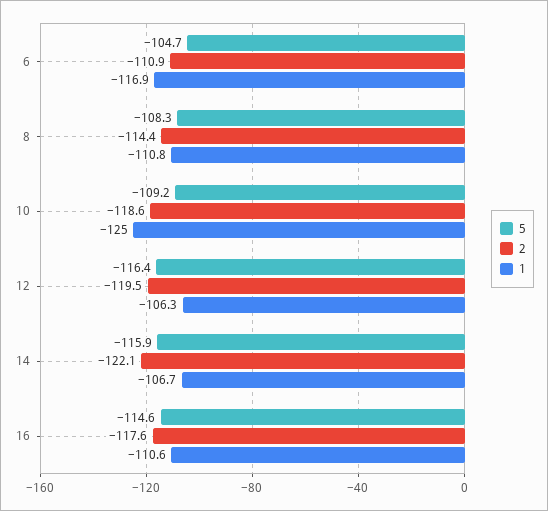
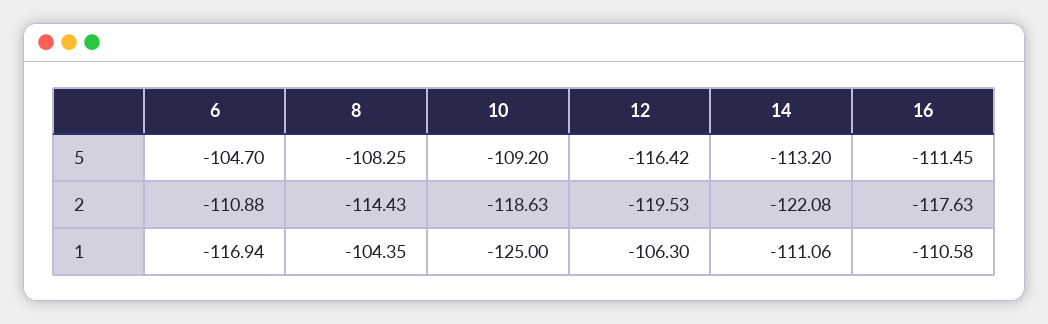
1, 8: -110.8 -> -104.35
5, 14: -115.9 -> -113.2
1, 14: -106.7 -> -111.06
5, 16: -114.6 -> -111.45

